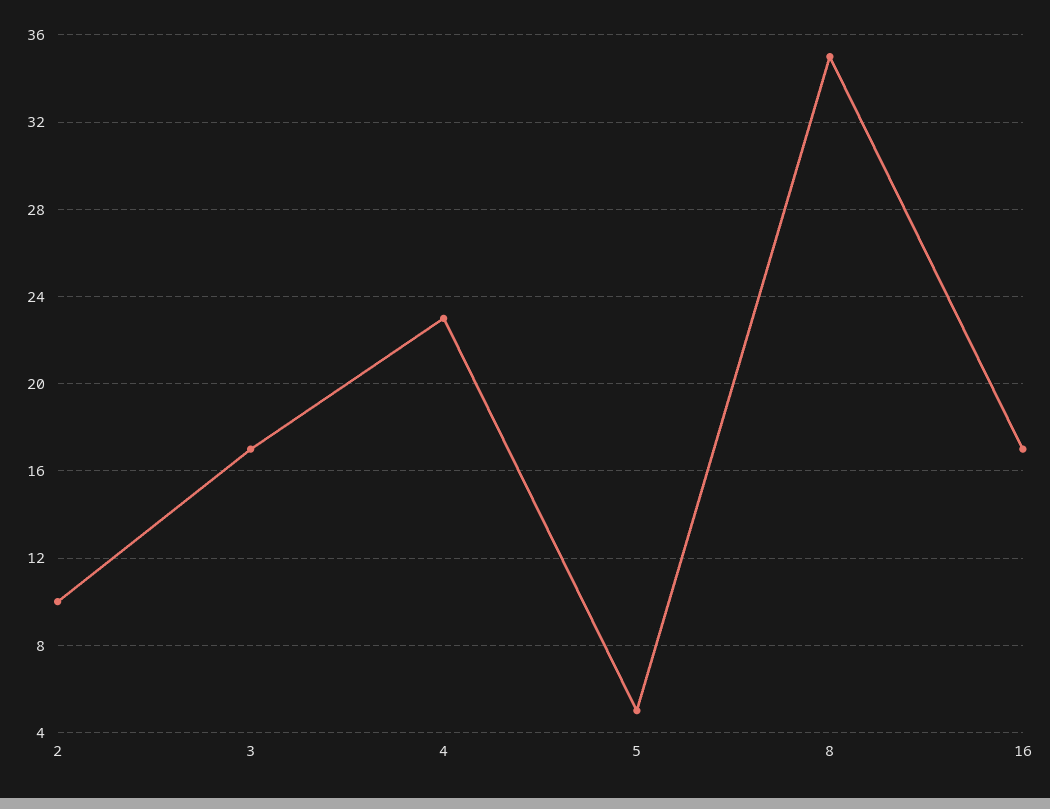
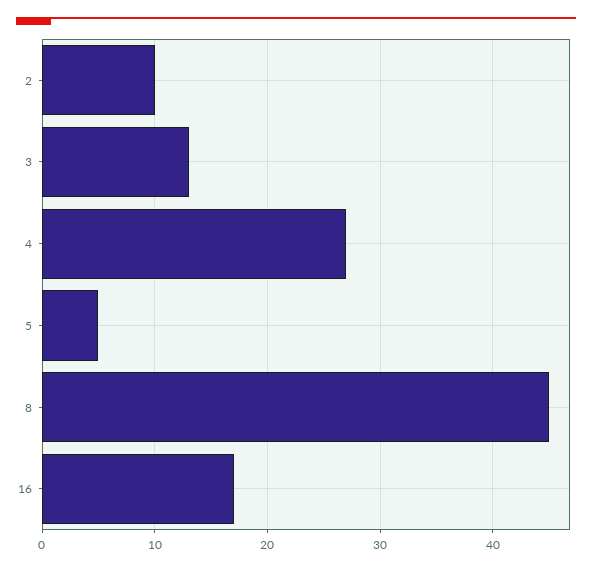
3: 17 -> 13
4: 23 -> 27
8: 35 -> 45

